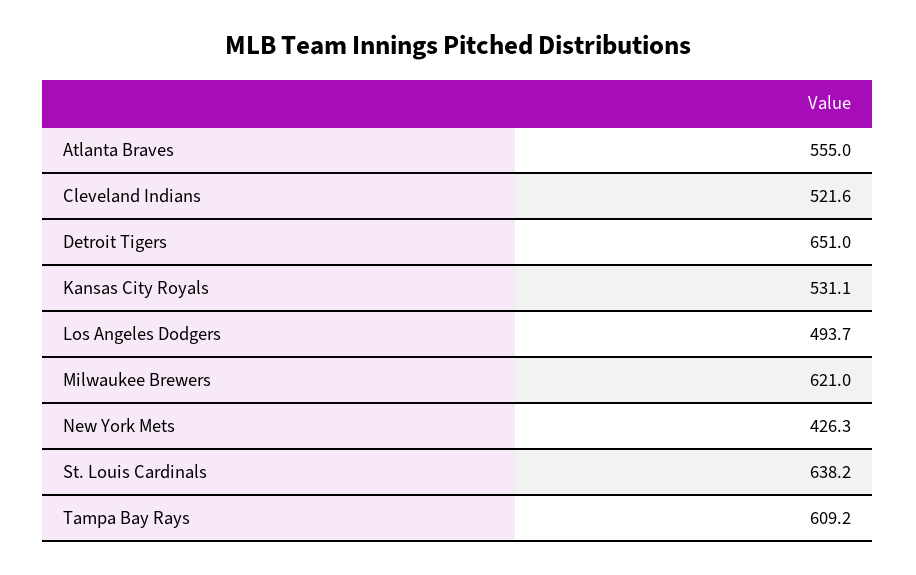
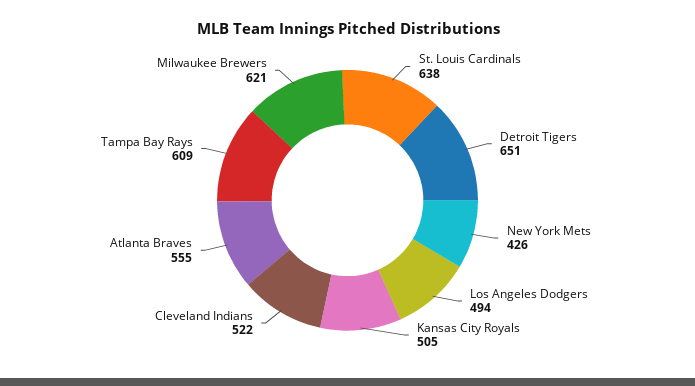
Kansas City Royals: 531.1 -> 505

